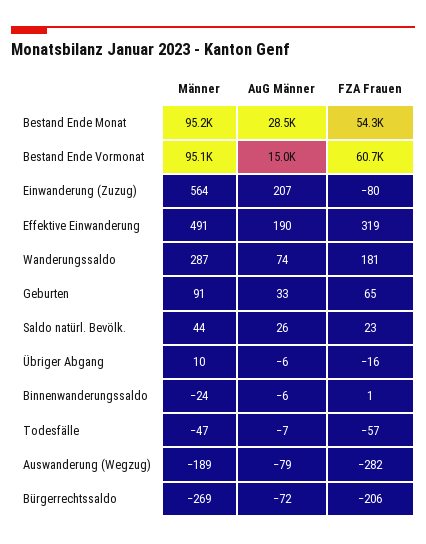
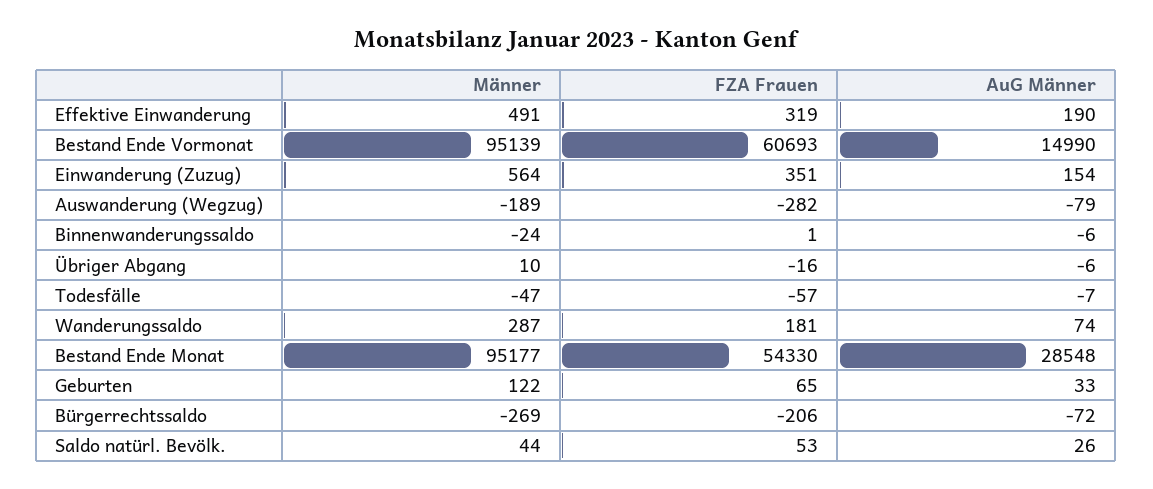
AuG Männer, Einwanderung (Zuzug): 207 -> 154
FZA Frauen, Einwanderung (Zuzug): -80 -> 351
Männer, Geburten: 91 -> 122
FZA Frauen, Saldo natürl. Bevölk.: 23 -> 53

